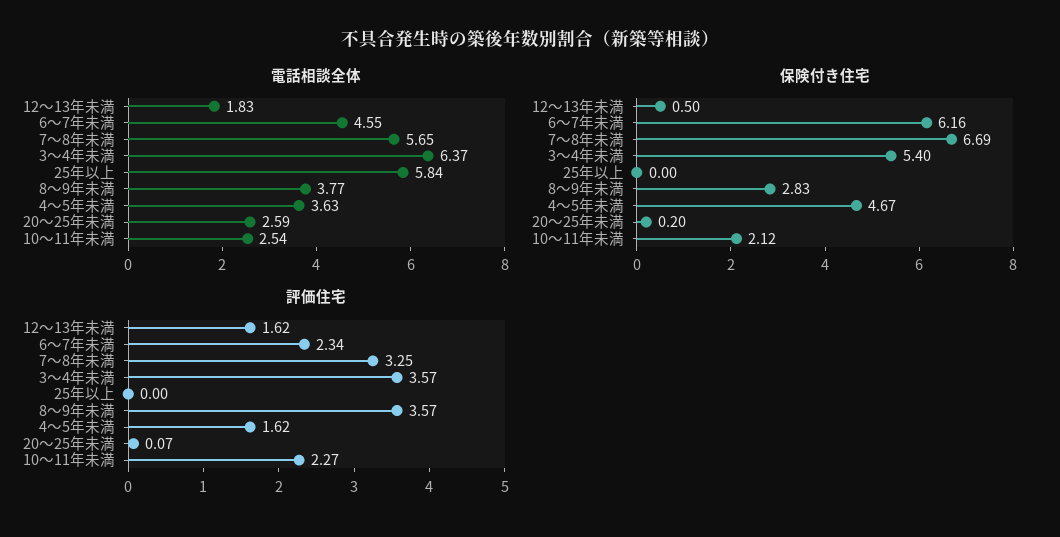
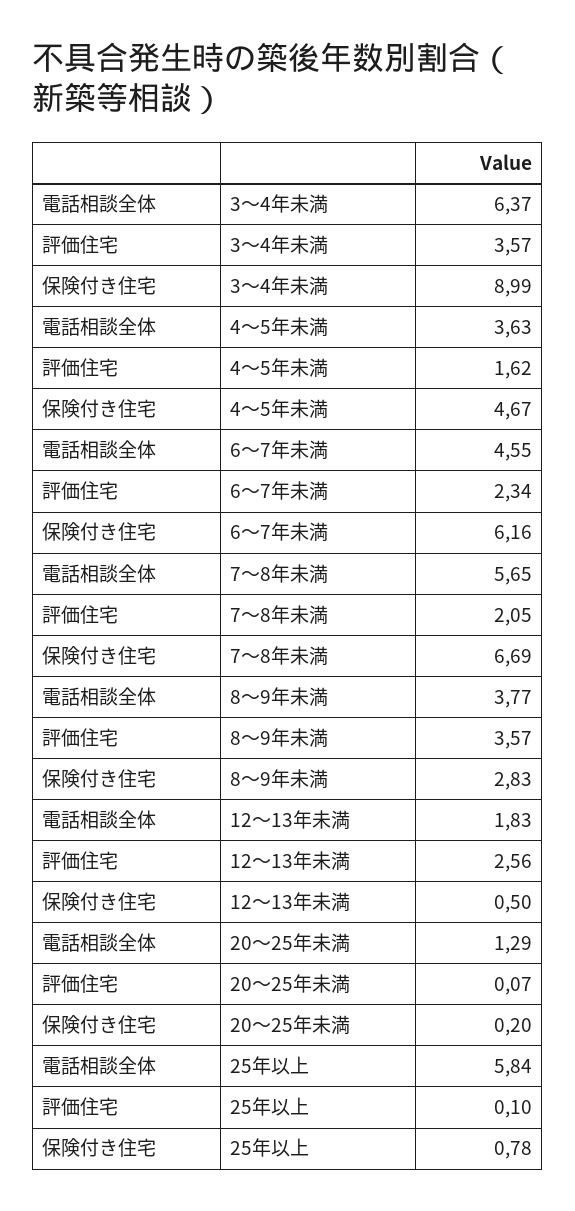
電話相談全体, 20～25年未満: 2.59 -> 1.29
電話相談全体, 10～11年未満: 2.54 -> none
保険付き住宅, 3～4年未満: 5.4 -> 8.99
保険付き住宅, 25年以上: 0 -> 0.78
保険付き住宅, 10～11年未満: 2.12 -> none
評価住宅, 12～13年未満: 1.62 -> 2.56
評価住宅, 7～8年未満: 3.25 -> 2.05
評価住宅, 25年以上: 0 -> 0.1
評価住宅, 10～11年未満: 2.27 -> none

